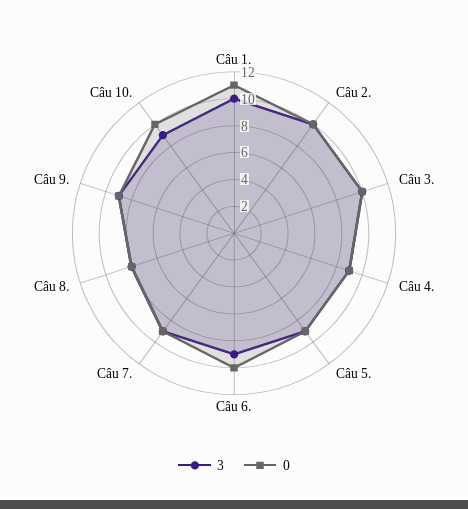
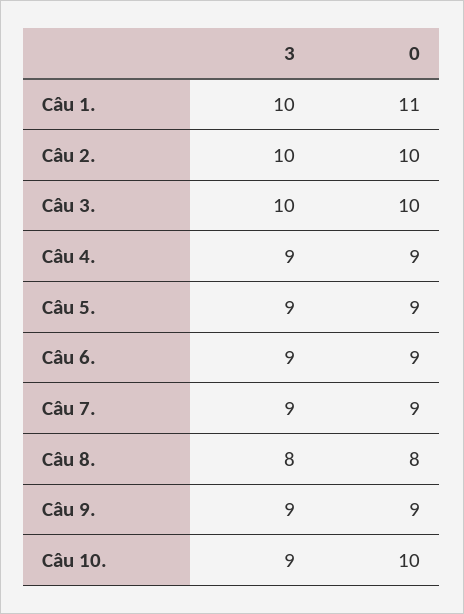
0, Câu 6.: 10 -> 9

